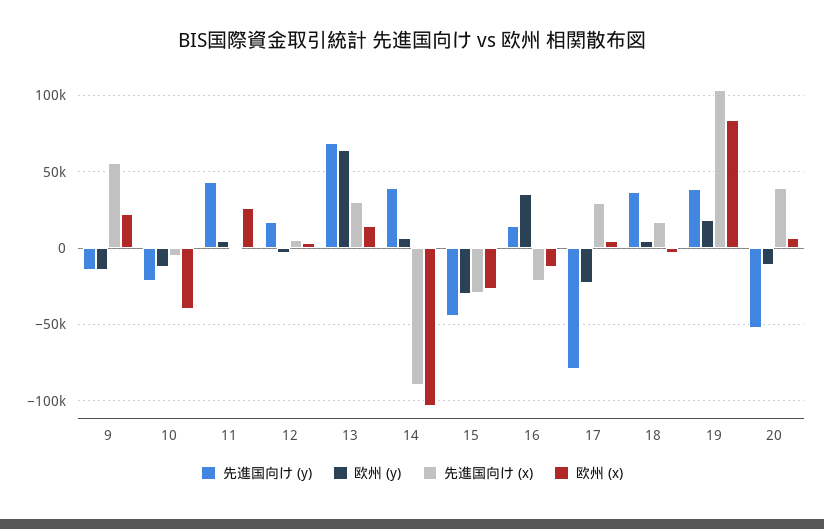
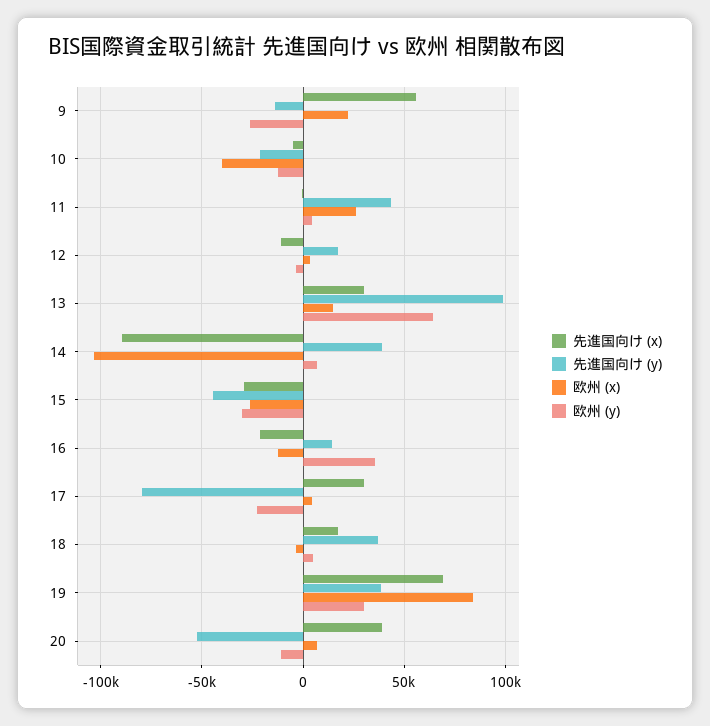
欧州 (y), 9: -15000 -> -25000
先進国向け (x), 12: 5000 -> -10000
先進国向け (y), 13: 70000 -> 100000
欧州 (y), 19: 20000 -> 30000
先進国向け (x), 19: 105000 -> 70000

